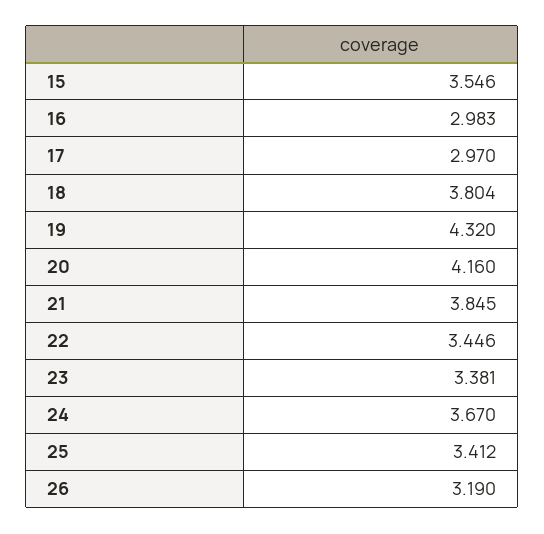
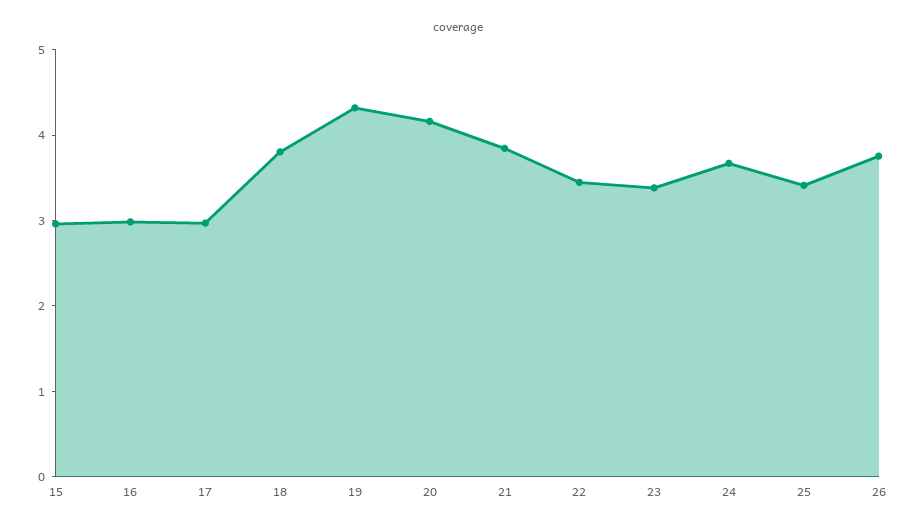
15: 3.546 -> 3
26: 3.19 -> 3.8

